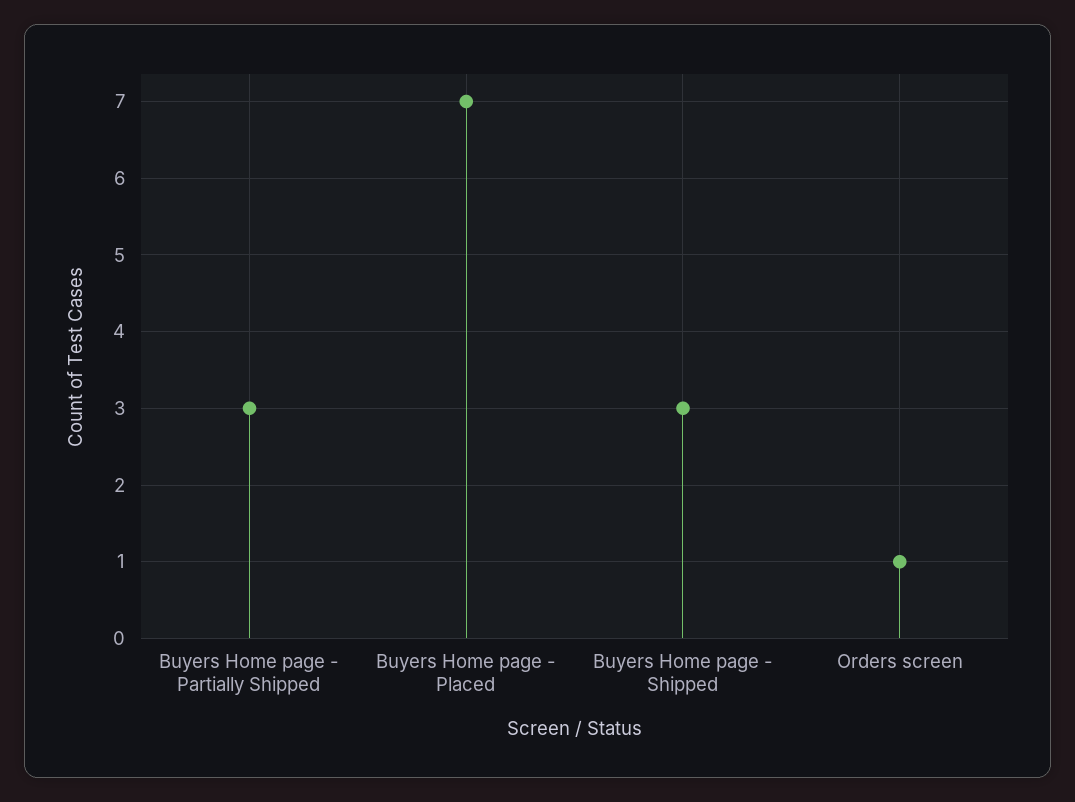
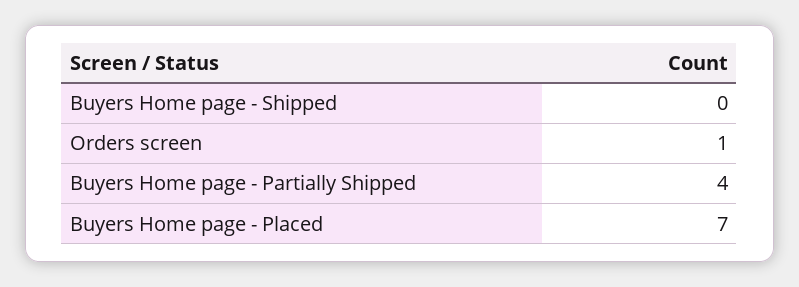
Buyers Home page - Partially Shipped: 3 -> 4
Buyers Home page - Shipped: 3 -> 0

